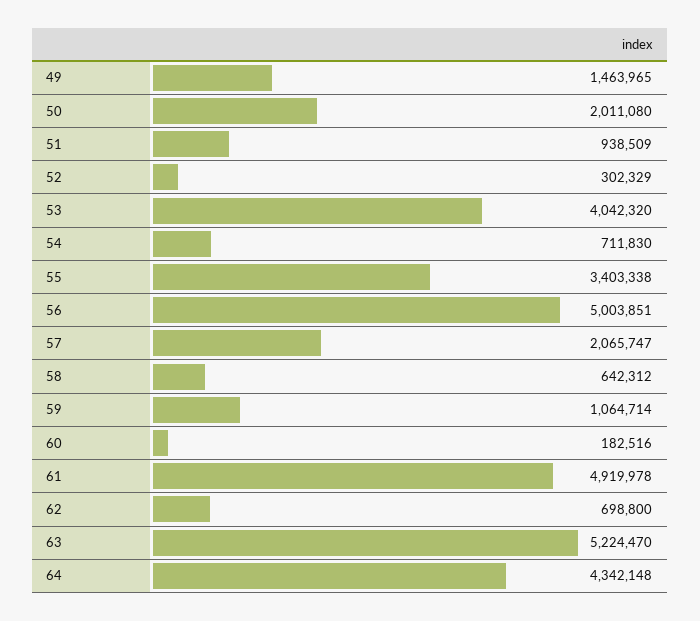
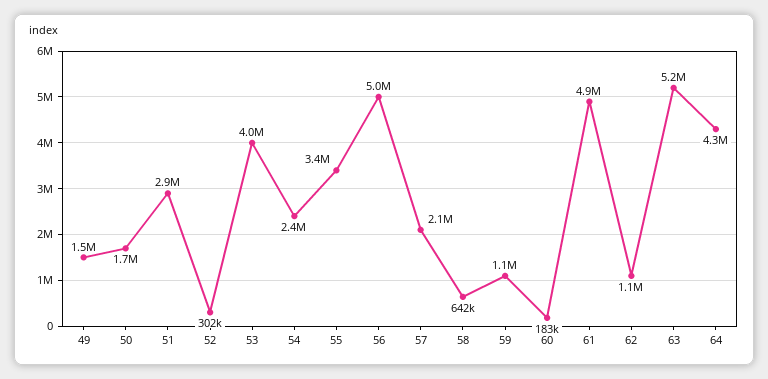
50: 2011080 -> 1700000
51: 938509 -> 2900000
54: 711830 -> 2400000
62: 698800 -> 1100000

